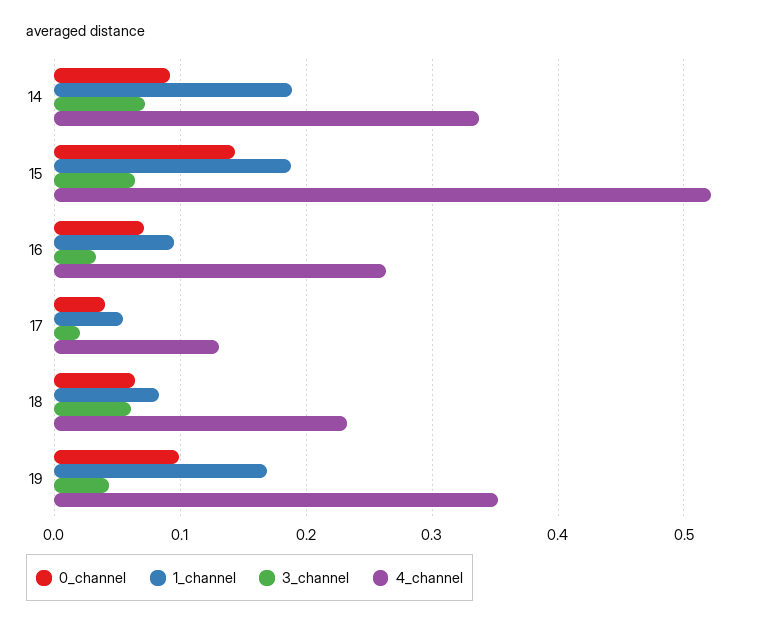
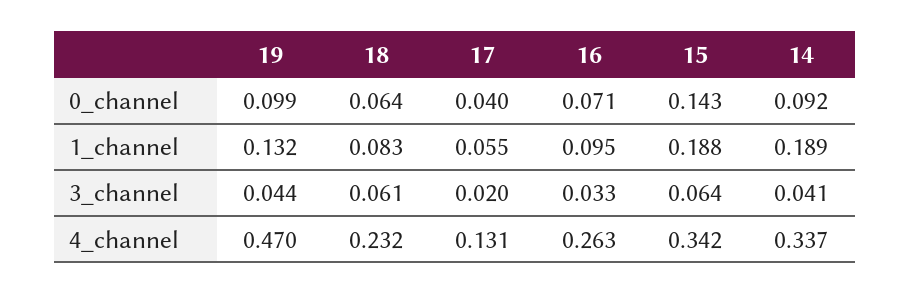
3_channel, 14: 0.07 -> 0.041
4_channel, 15: 0.52 -> 0.342
1_channel, 19: 0.17 -> 0.132
4_channel, 19: 0.35 -> 0.47

